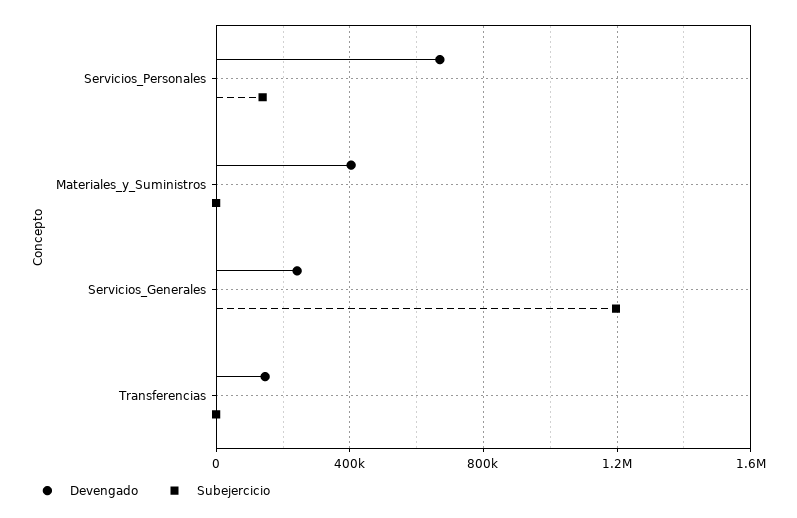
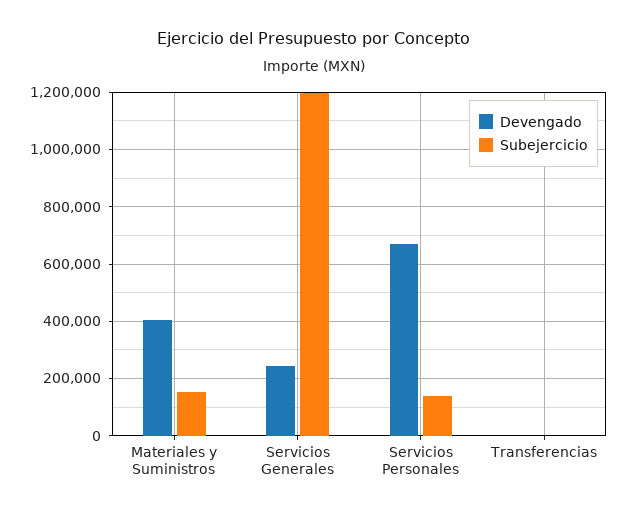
Subejercicio, Materiales_y_Suministros: 0 -> 150000
Devengado, Transferencias: 150000 -> 0

